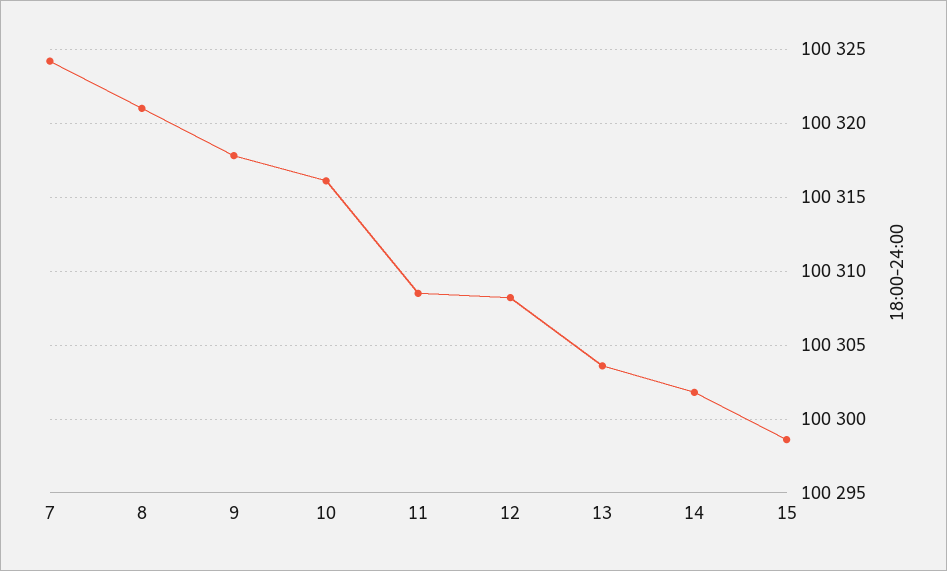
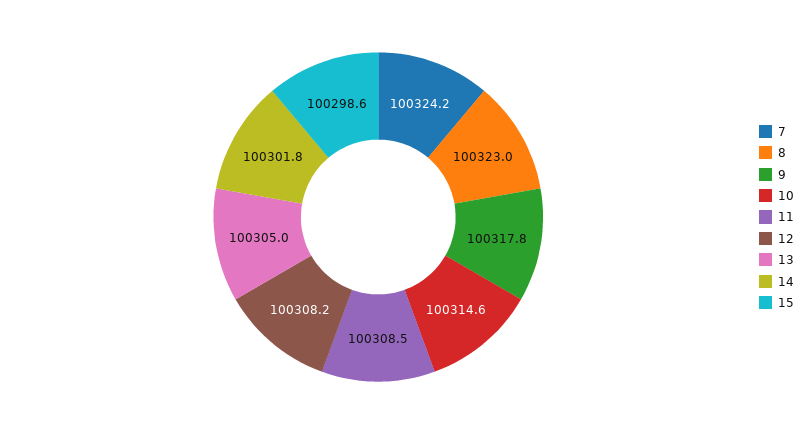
8: 100321 -> 100323
10: 100316 -> 100314.6
13: 100303.5 -> 100305

